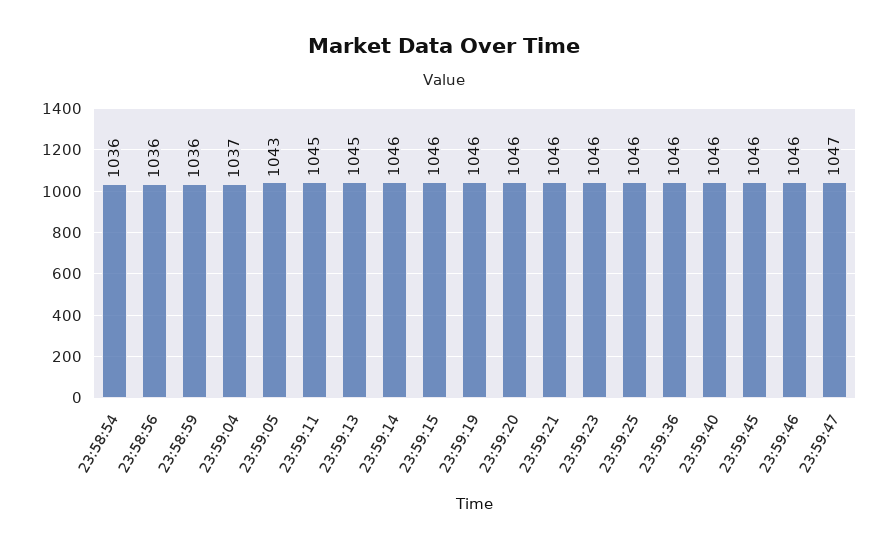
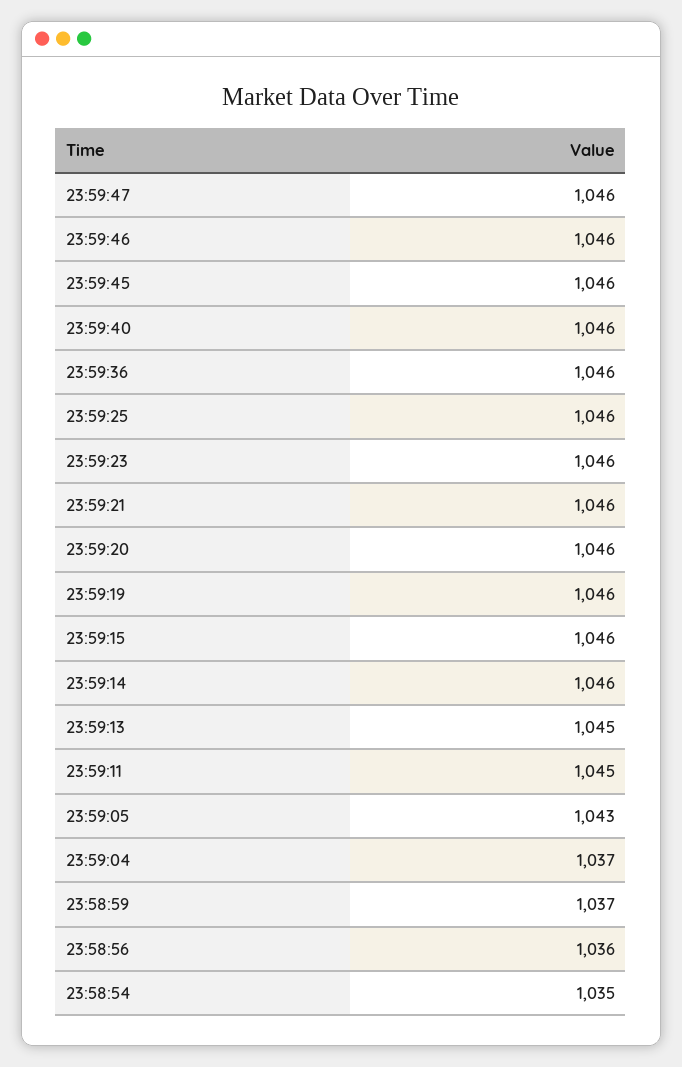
23:58:54: 1036 -> 1035
23:58:59: 1036 -> 1037
23:59:47: 1047 -> 1046

